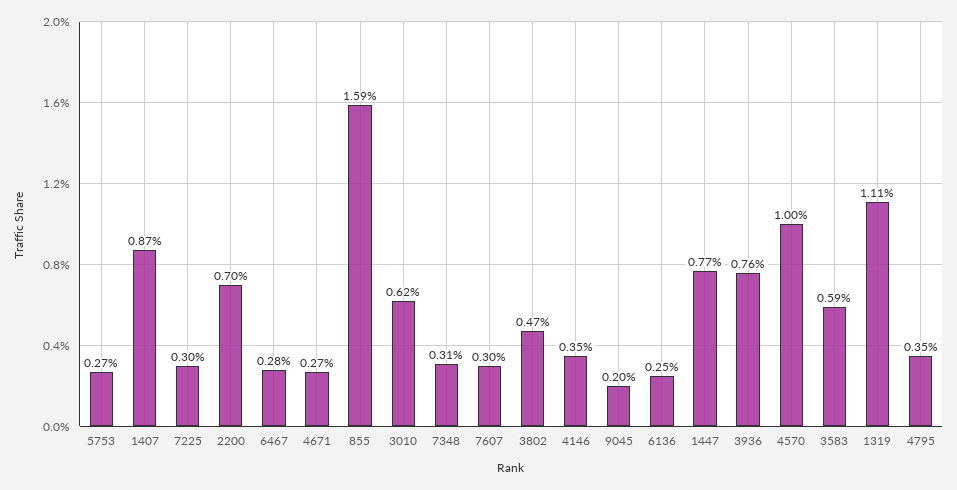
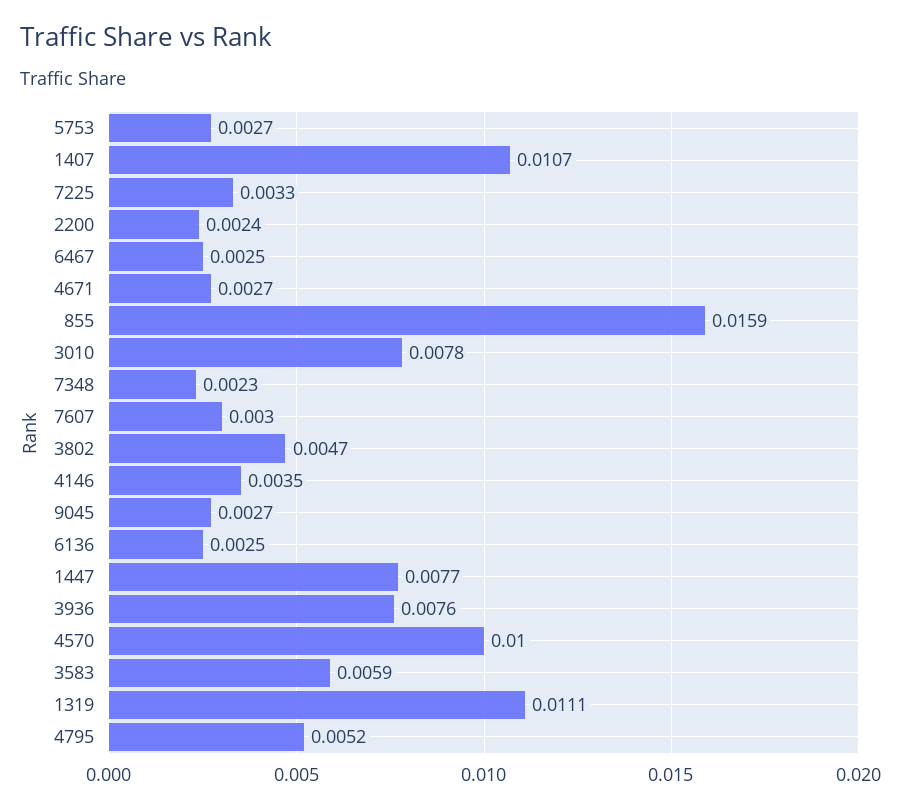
1407: 0.0087 -> 0.0107
7225: 0.003 -> 0.0033
2200: 0.007 -> 0.0024
6467: 0.0028 -> 0.0025
3010: 0.0062 -> 0.0078
7348: 0.0031 -> 0.0023
9045: 0.002 -> 0.0027
4795: 0.0035 -> 0.0052

